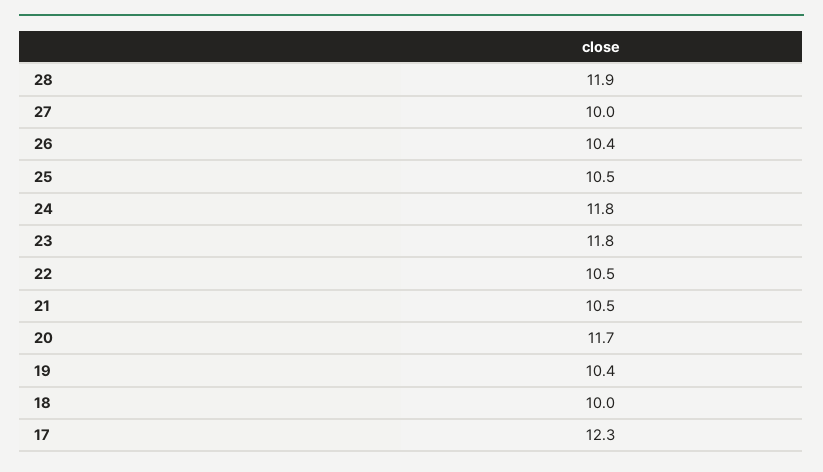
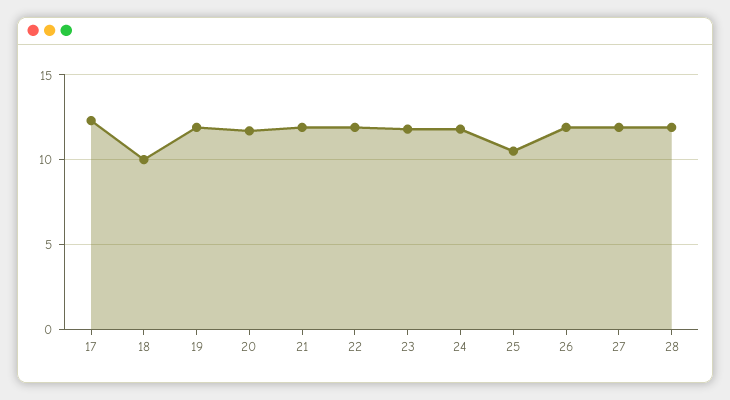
27: 10 -> 12
26: 10.4 -> 12
22: 10.5 -> 12
21: 10.5 -> 12
19: 10.4 -> 12

